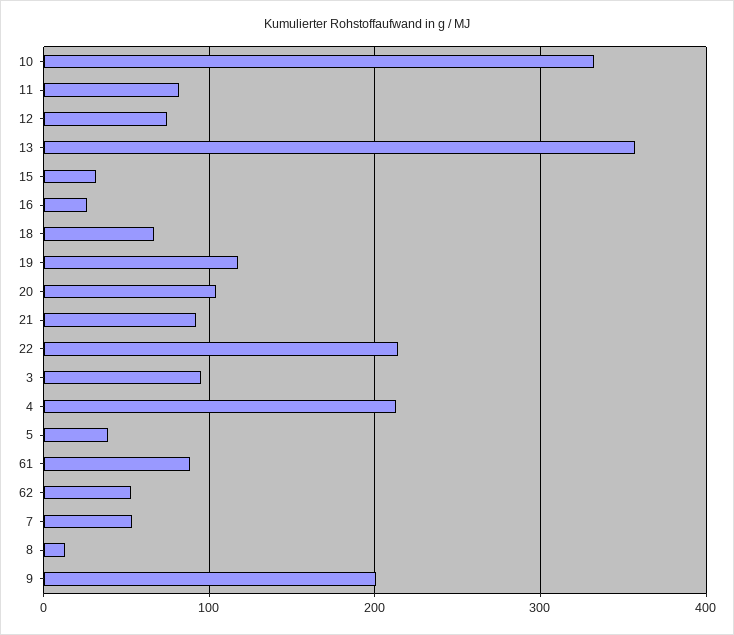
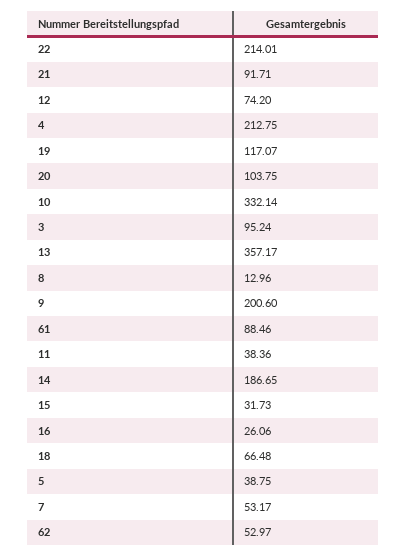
11: 80 -> 38.36
14: none -> 186.65

